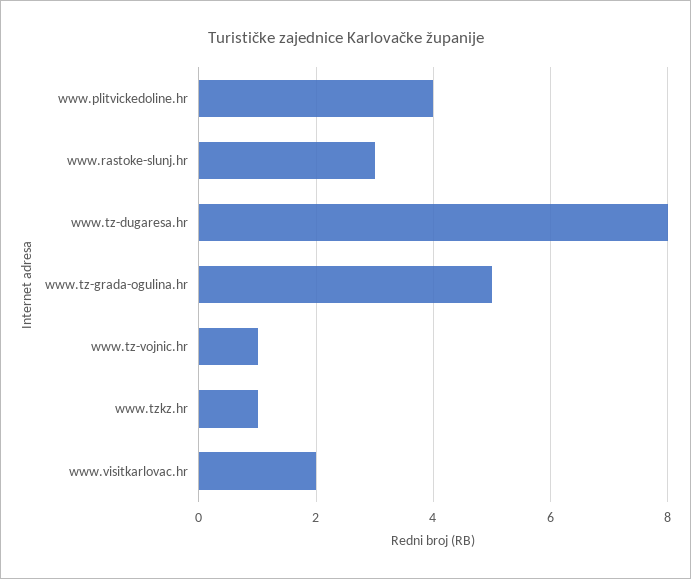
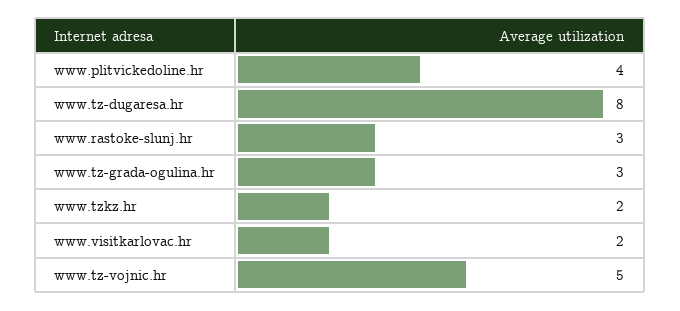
www.tz-grada-ogulina.hr: 5 -> 3
www.tz-vojnic.hr: 1 -> 5
www.tzkz.hr: 1 -> 2

